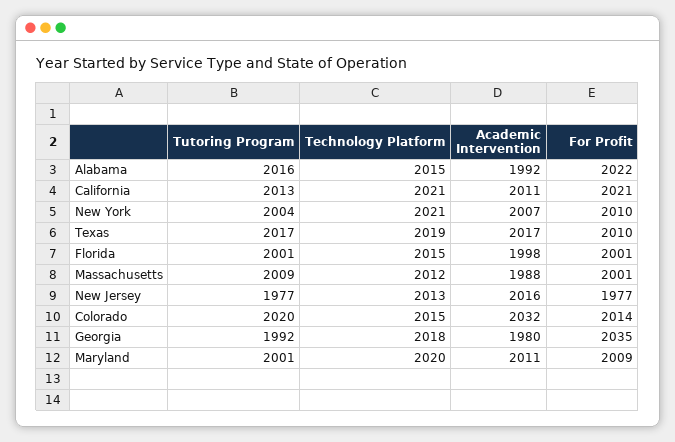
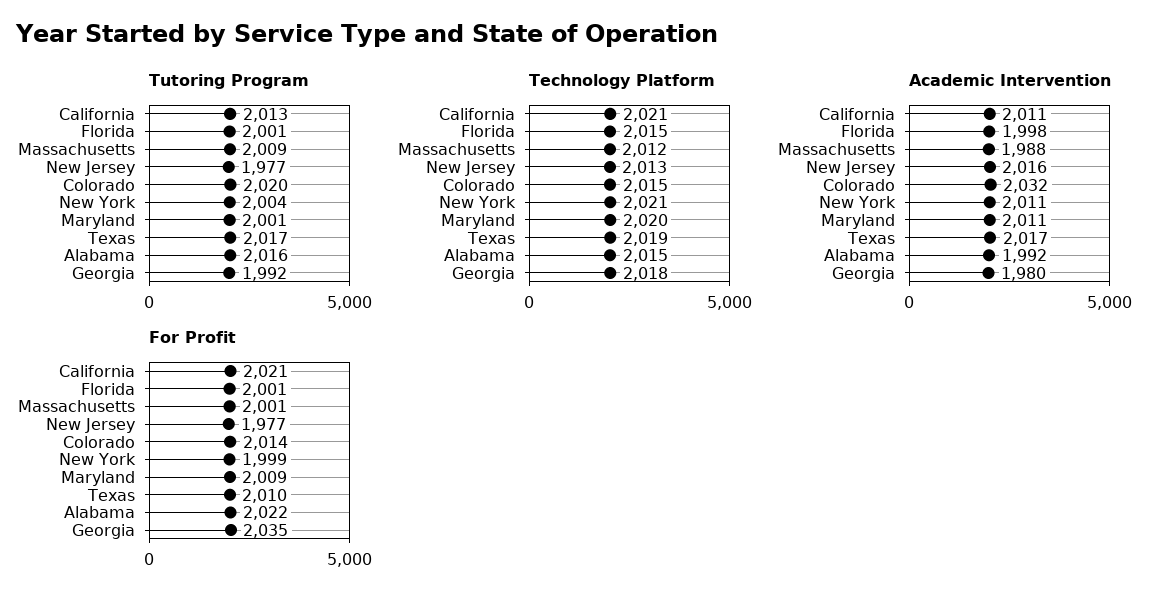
Academic Intervention, New York: 2007 -> 2011
For Profit, New York: 2010 -> 1999

